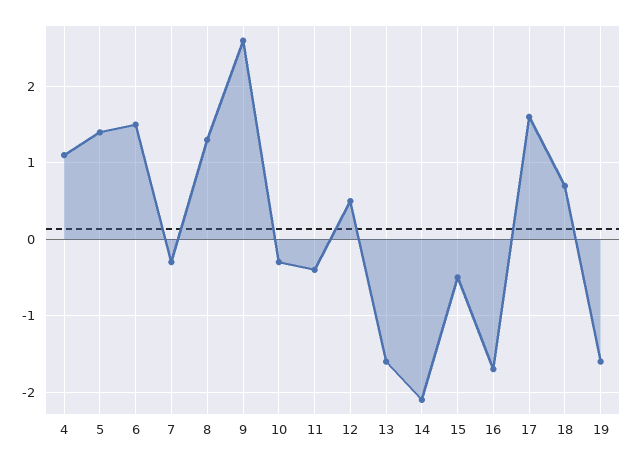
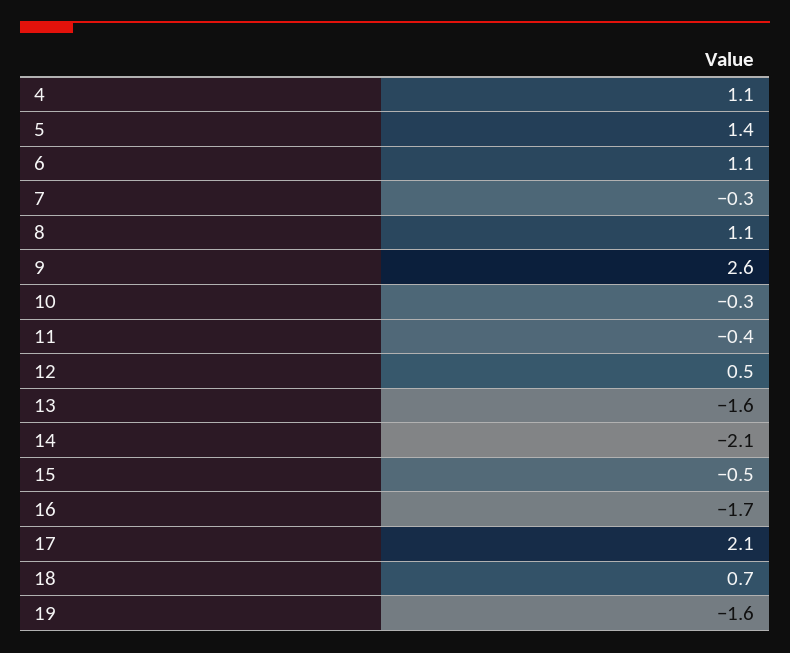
6: 1.5 -> 1.1
8: 1.3 -> 1.1
17: 1.6 -> 2.1

